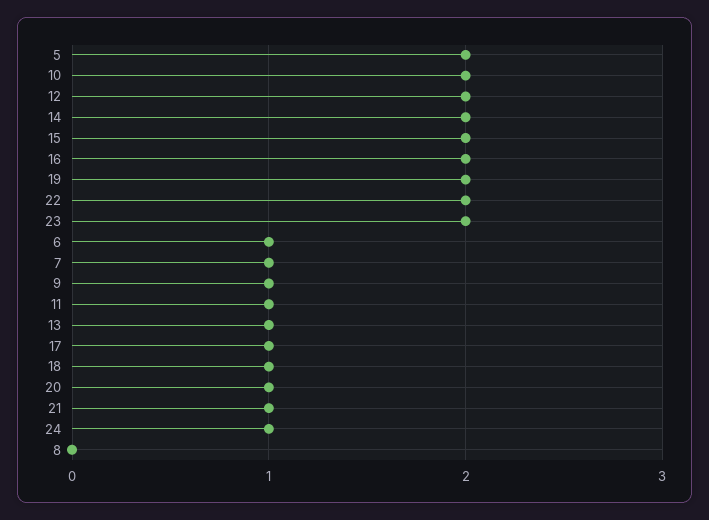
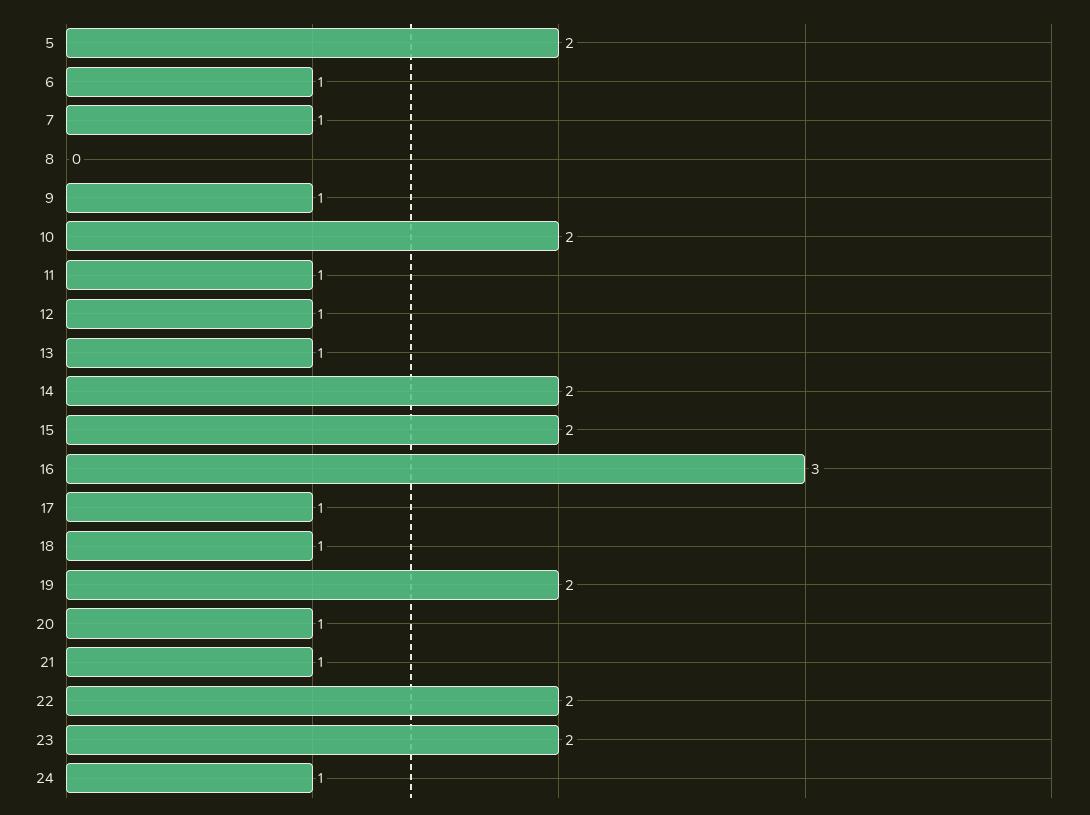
12: 2 -> 1
16: 2 -> 3

